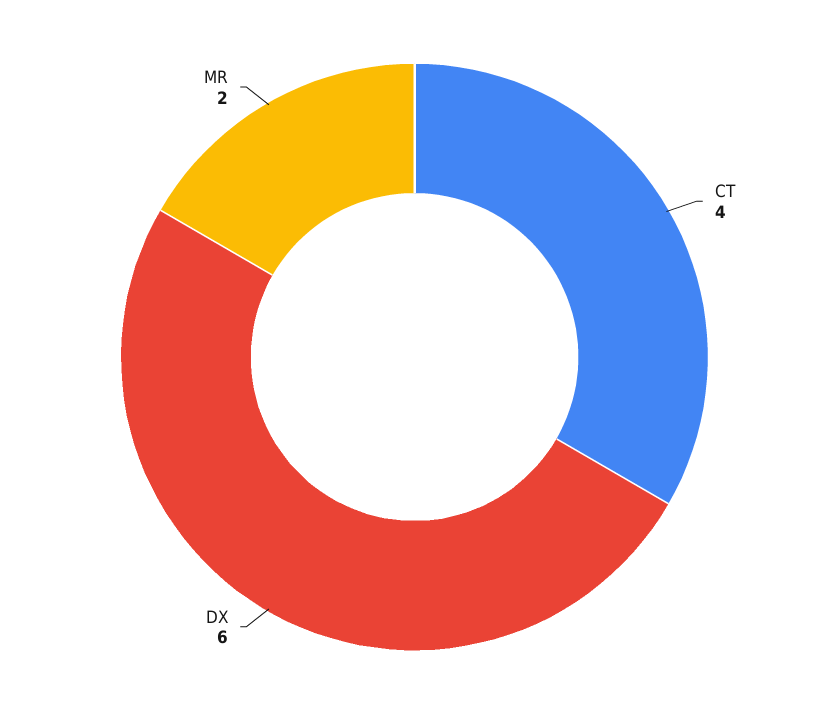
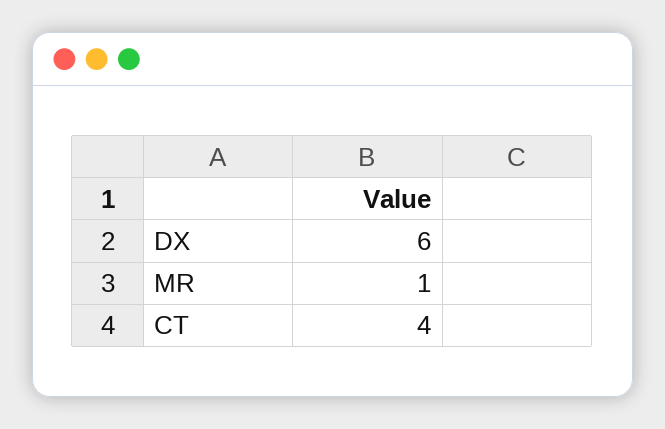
MR: 2 -> 1

